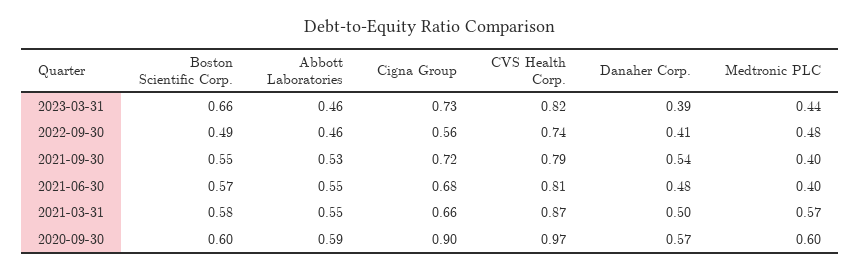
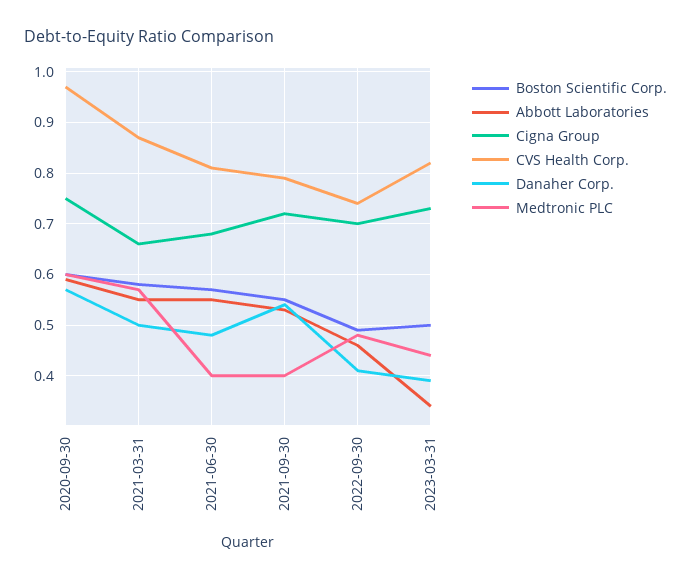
Boston Scientific Corp., 2023-03-31: 0.66 -> 0.5
Abbott Laboratories, 2023-03-31: 0.46 -> 0.35
Cigna Group, 2022-09-30: 0.56 -> 0.7
Cigna Group, 2020-09-30: 0.9 -> 0.75

